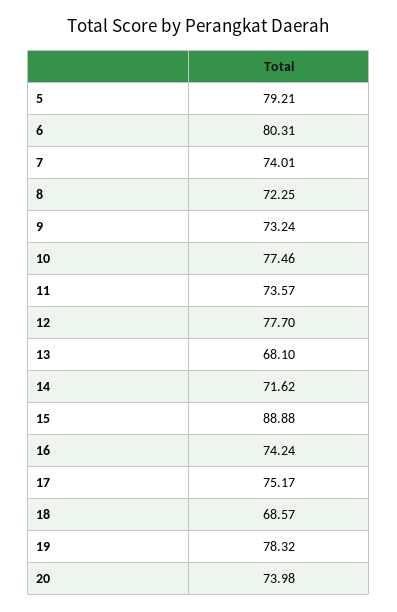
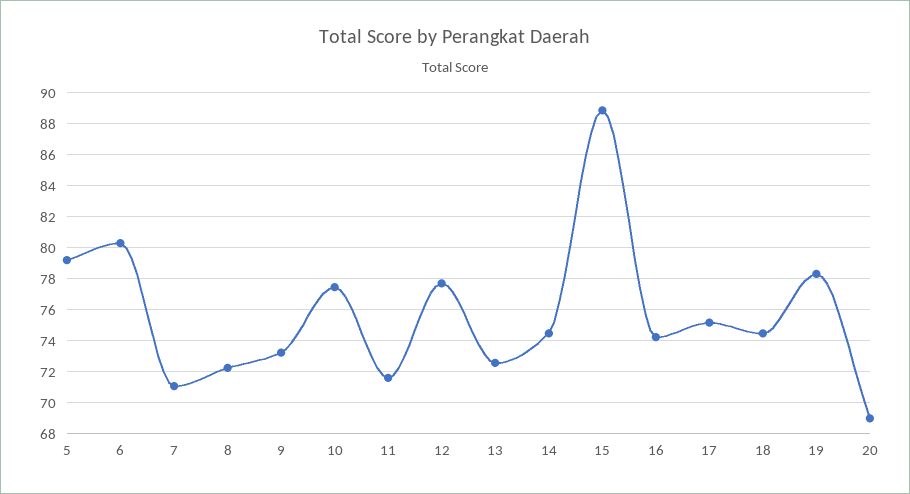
7: 74.01 -> 71
11: 73.57 -> 71.5
13: 68.1 -> 72.5
14: 71.62 -> 74.5
18: 68.57 -> 74.5
20: 73.98 -> 69

